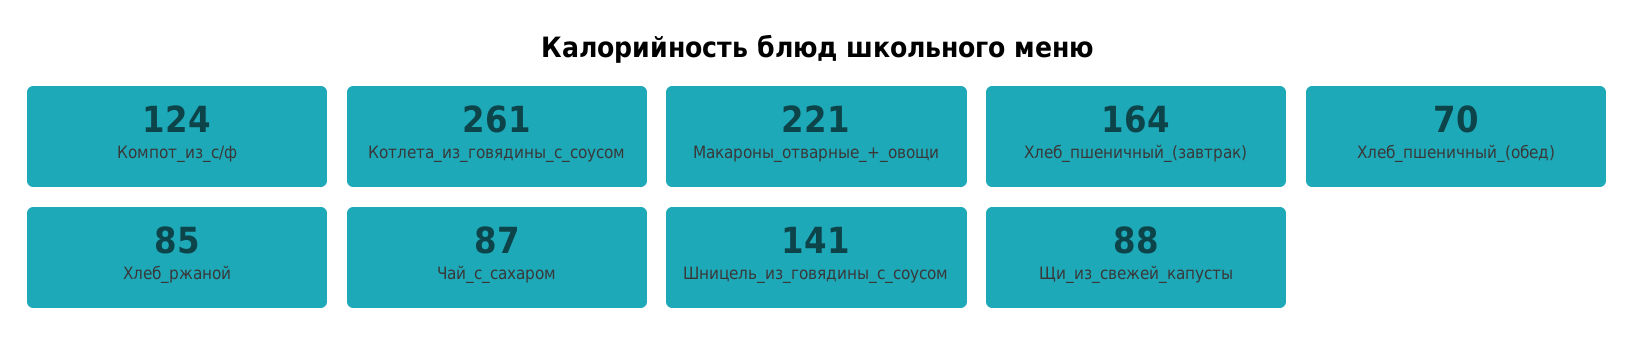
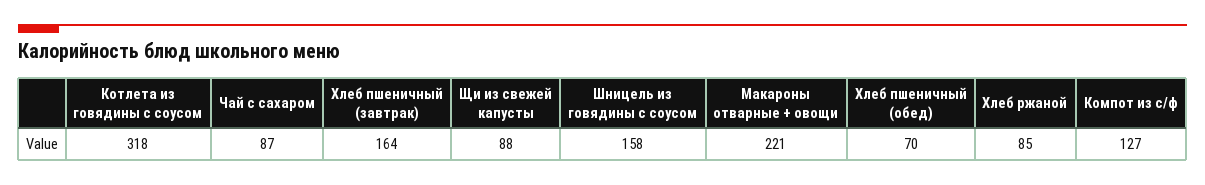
Компот_из_с/ф: 124 -> 127
Котлета_из_говядины_с_соусом: 261 -> 318
Шницель_из_говядины_с_соусом: 141 -> 158

